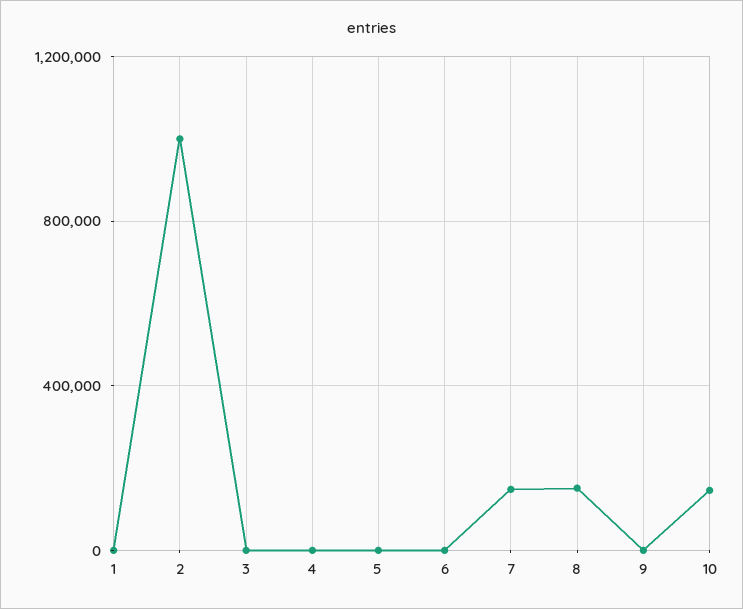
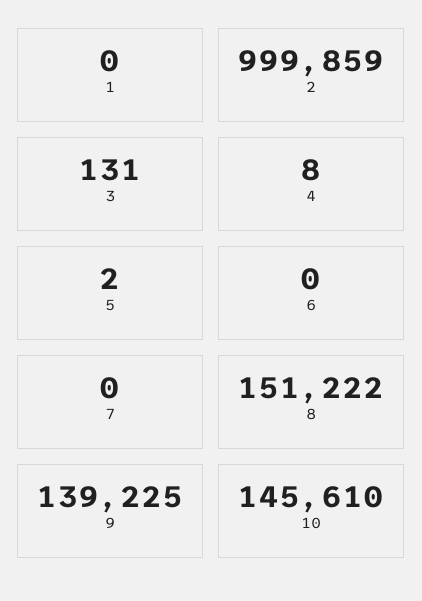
7: 150000 -> 0
9: 0 -> 139225

